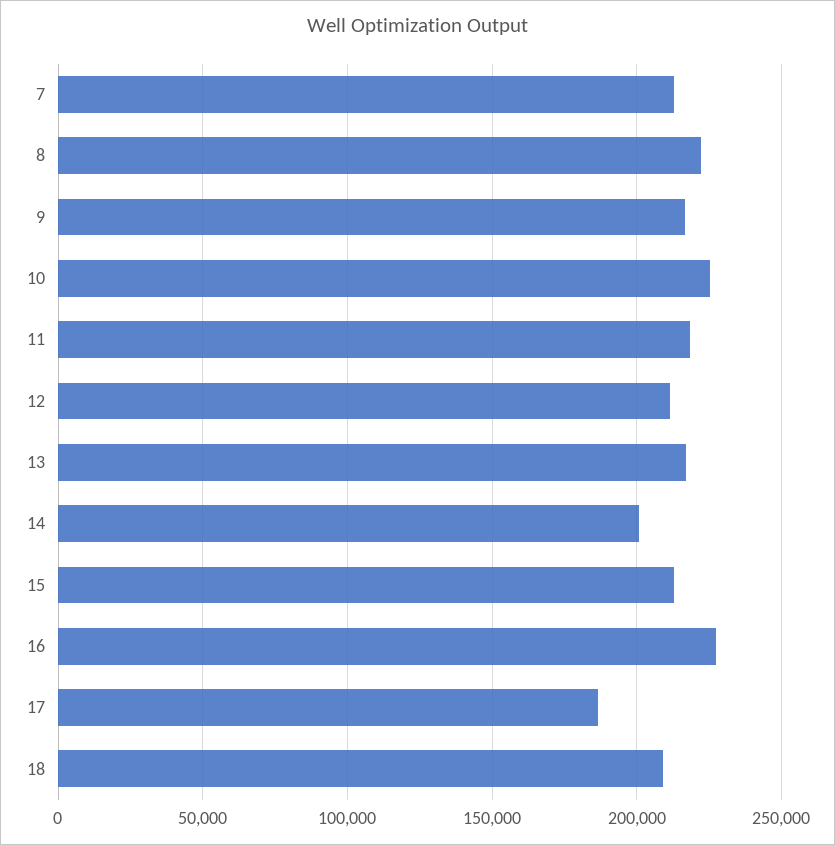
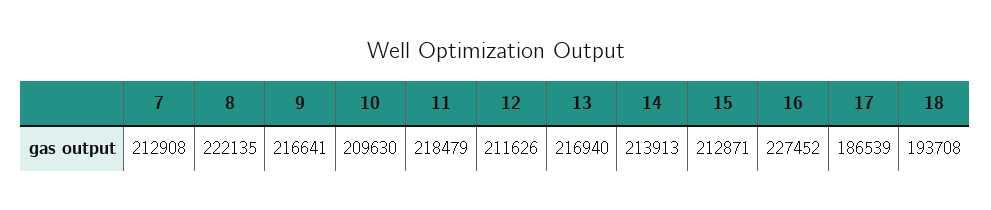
10: 225000 -> 209630
14: 200000 -> 213913
18: 210000 -> 193708

